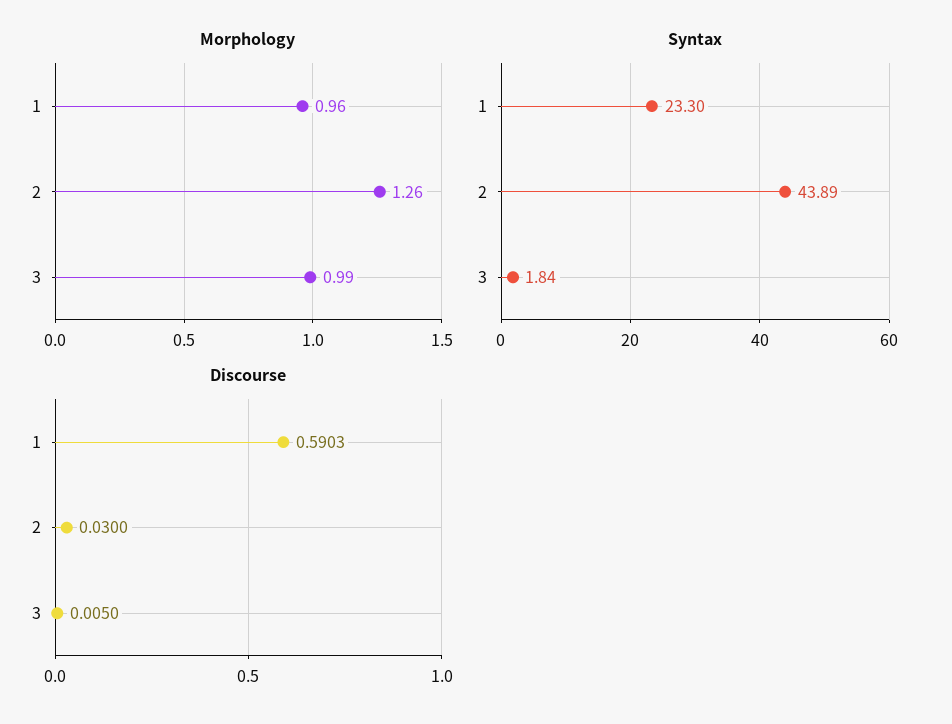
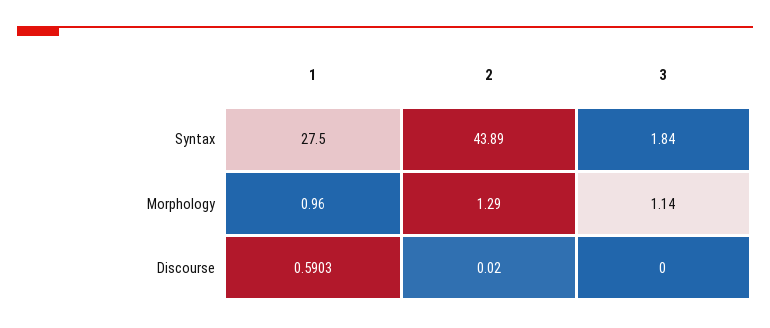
Morphology, 2: 1.26 -> 1.29
Morphology, 3: 0.99 -> 1.14
Syntax, 1: 23.3 -> 27.5
Discourse, 2: 0.03 -> 0.02
Discourse, 3: 0.005 -> 0

